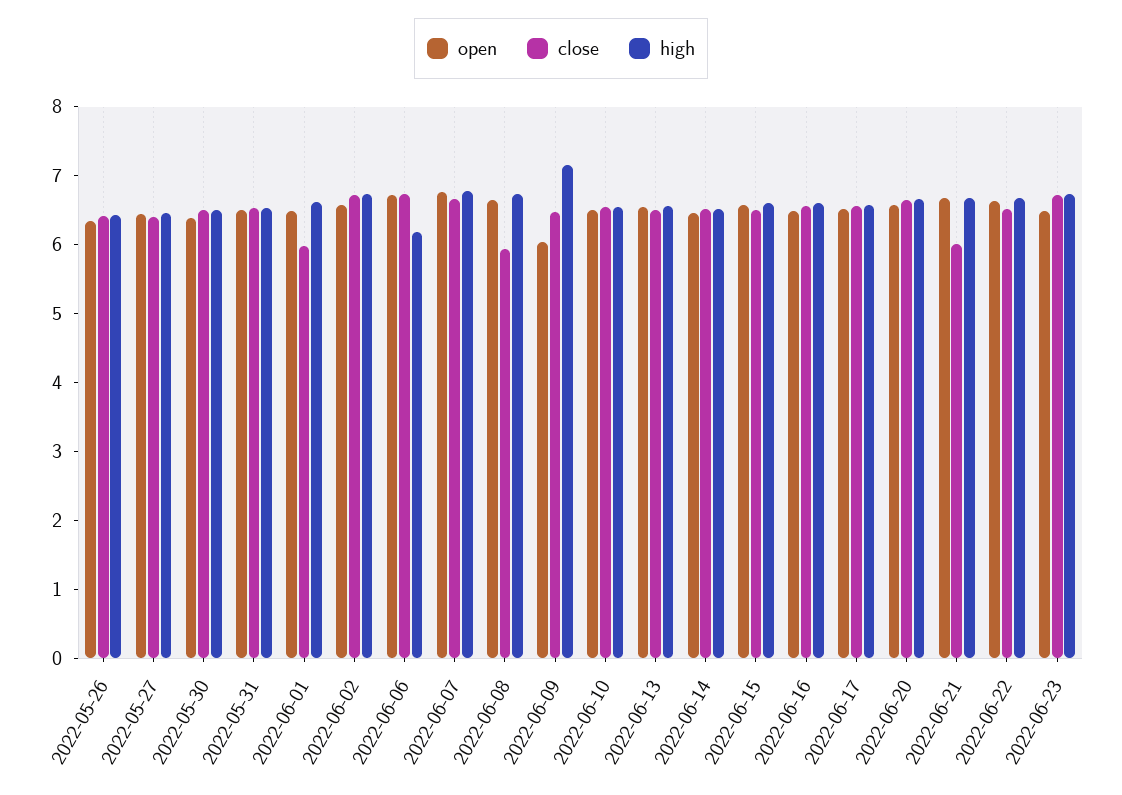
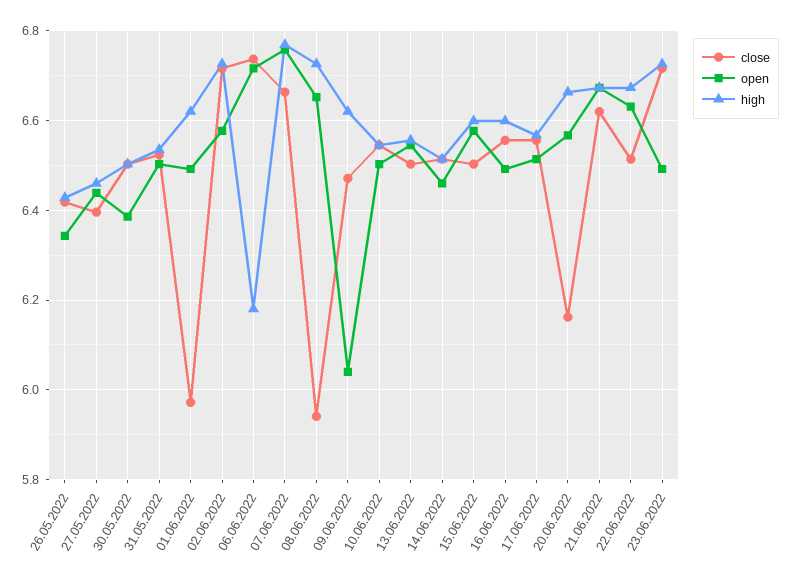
high, 2022-06-09: 7.2 -> 6.62
close, 2022-06-20: 6.6 -> 6.16
close, 2022-06-21: 6 -> 6.62

